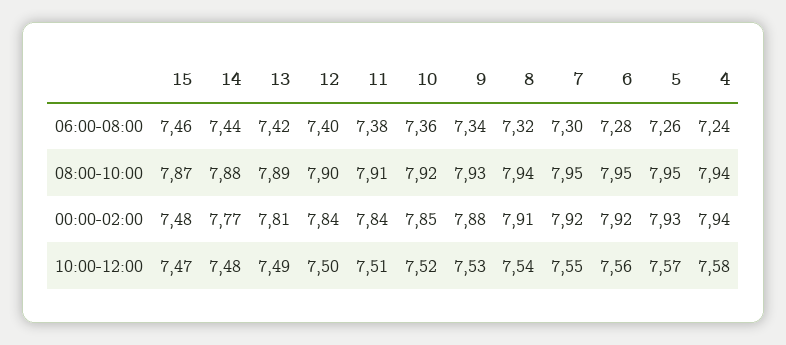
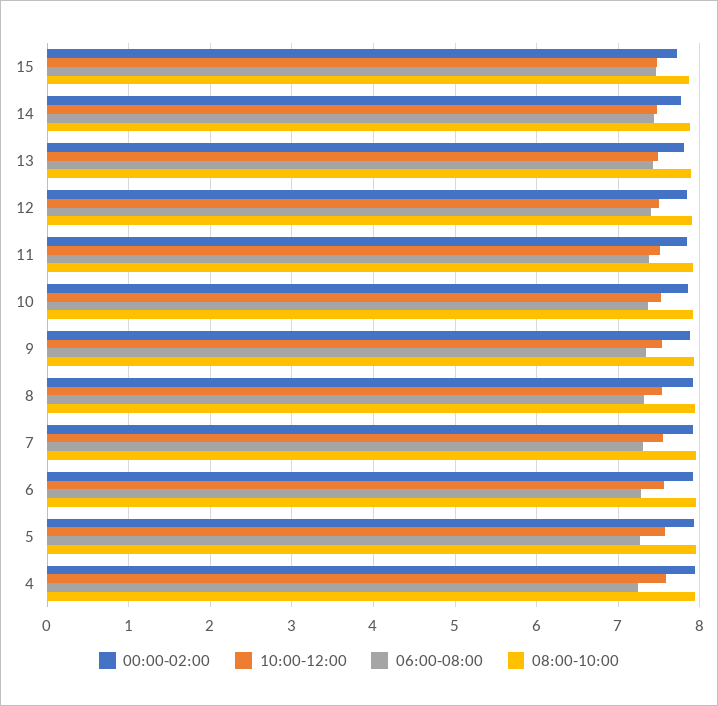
00:00-02:00, 15: 7.48 -> 7.7

